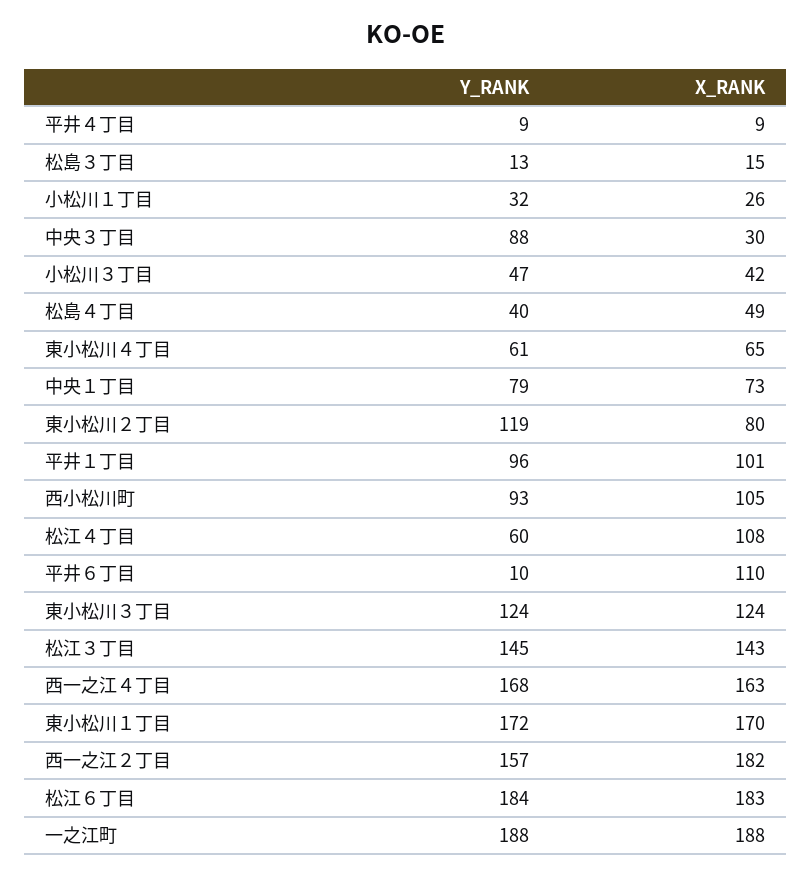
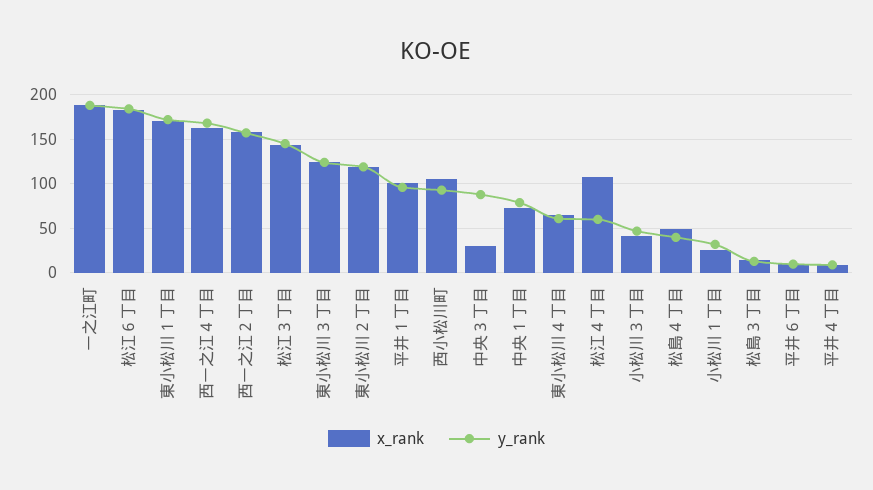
X_RANK, 東小松川２丁目: 80 -> 120
X_RANK, 平井６丁目: 110 -> 10
X_RANK, 西一之江２丁目: 182 -> 160

